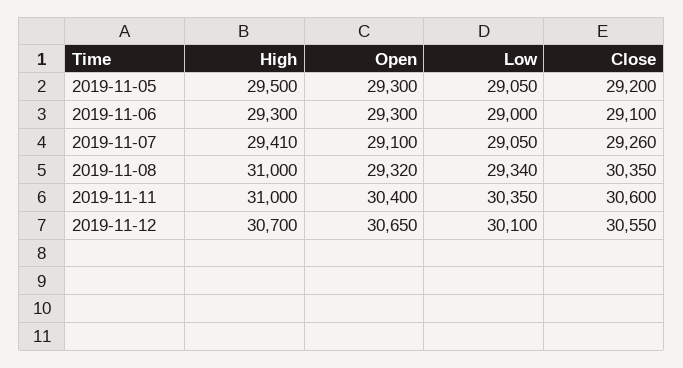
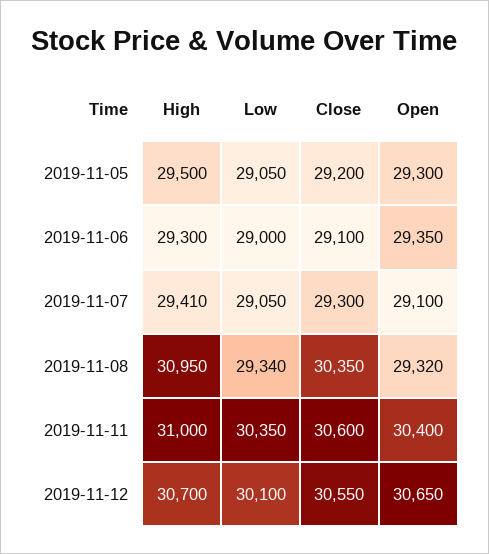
Open, 2019-11-06: 29300 -> 29350
Close, 2019-11-07: 29260 -> 29300
High, 2019-11-08: 31000 -> 30950

